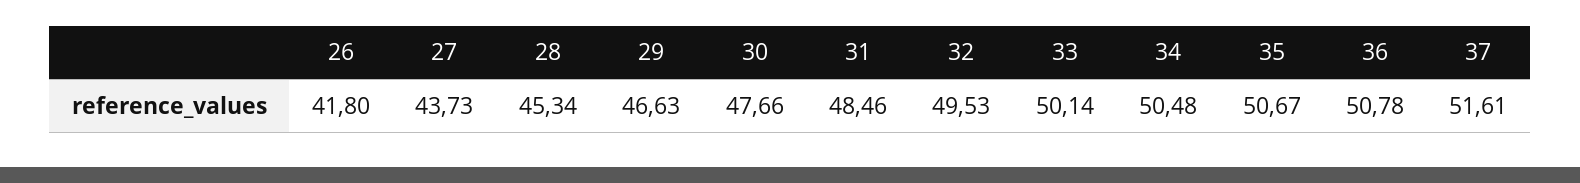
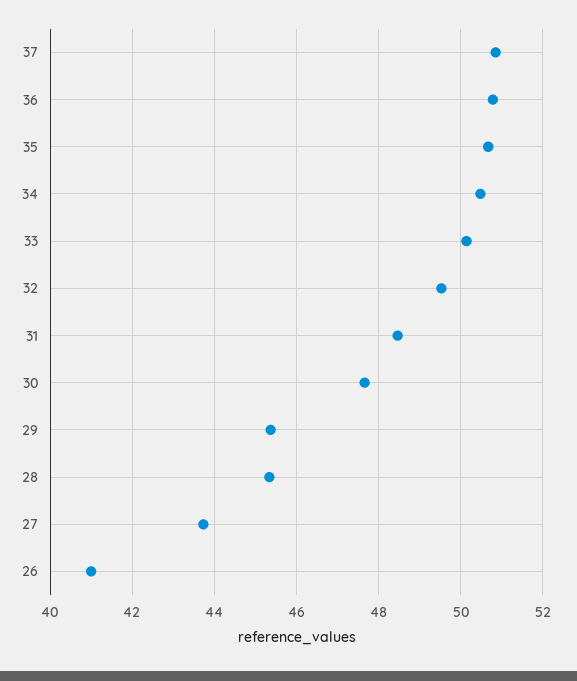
26: 41.8 -> 41
29: 46.63 -> 45.4
37: 51.61 -> 50.8

